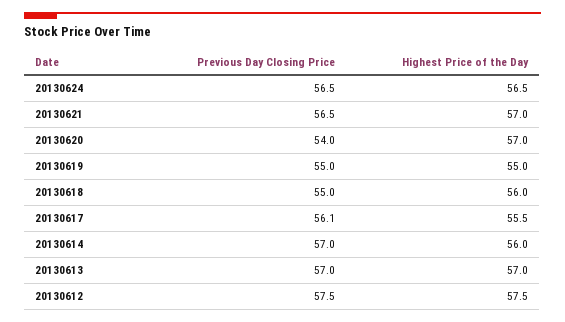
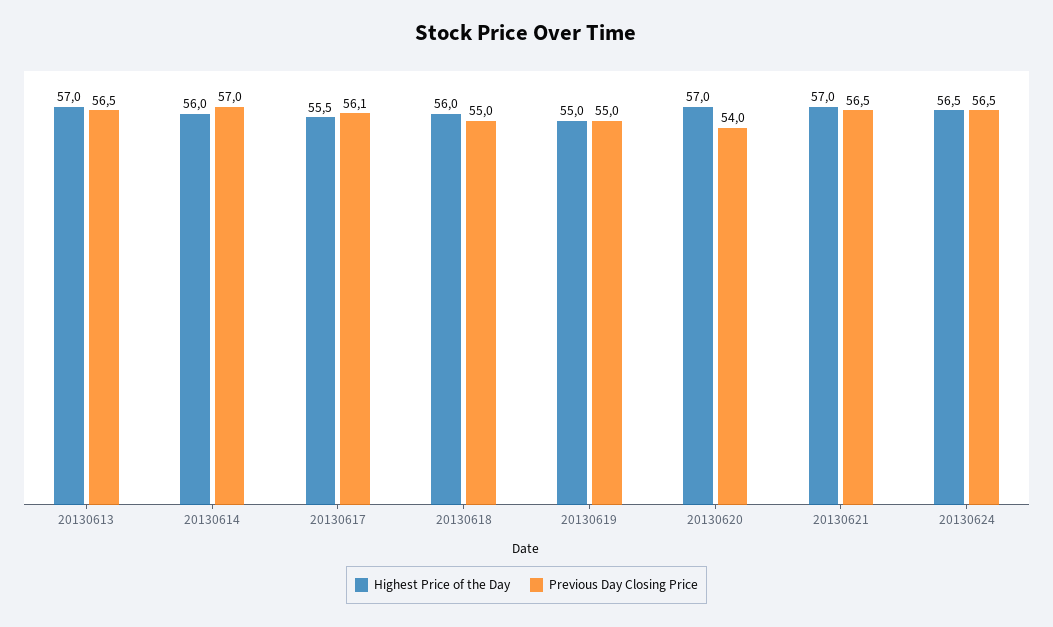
Previous Day Closing Price, 20130613: 57 -> 56.5
Previous Day Closing Price, 20130612: 57.5 -> none
Highest Price of the Day, 20130612: 57.5 -> none

